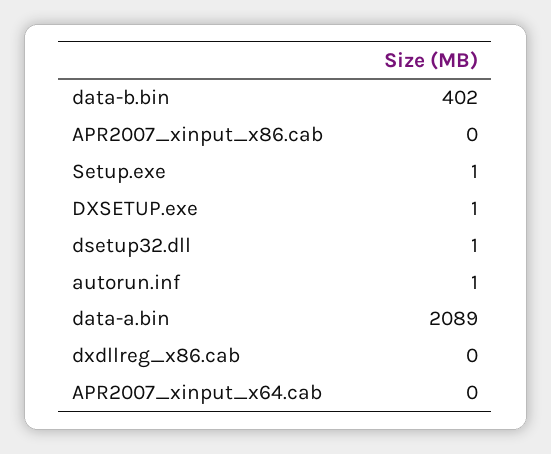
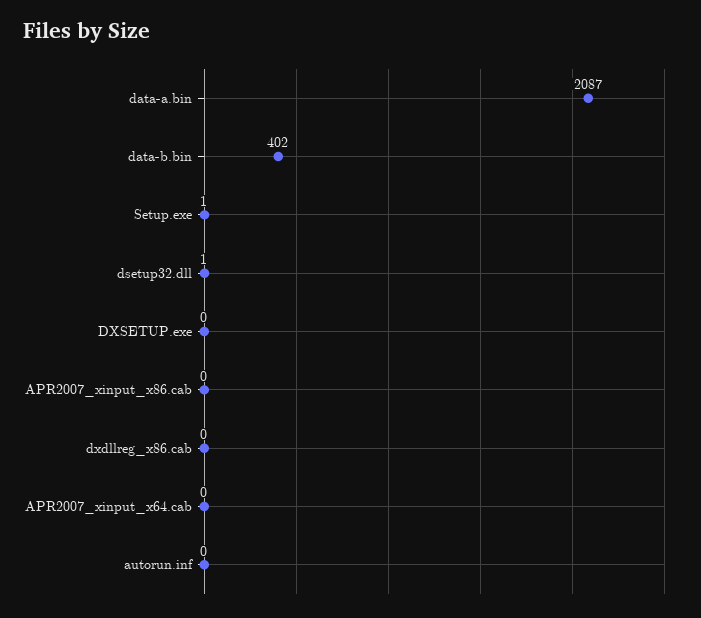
DXSETUP.exe: 1 -> 0
autorun.inf: 1 -> 0
data-a.bin: 2089 -> 2087

